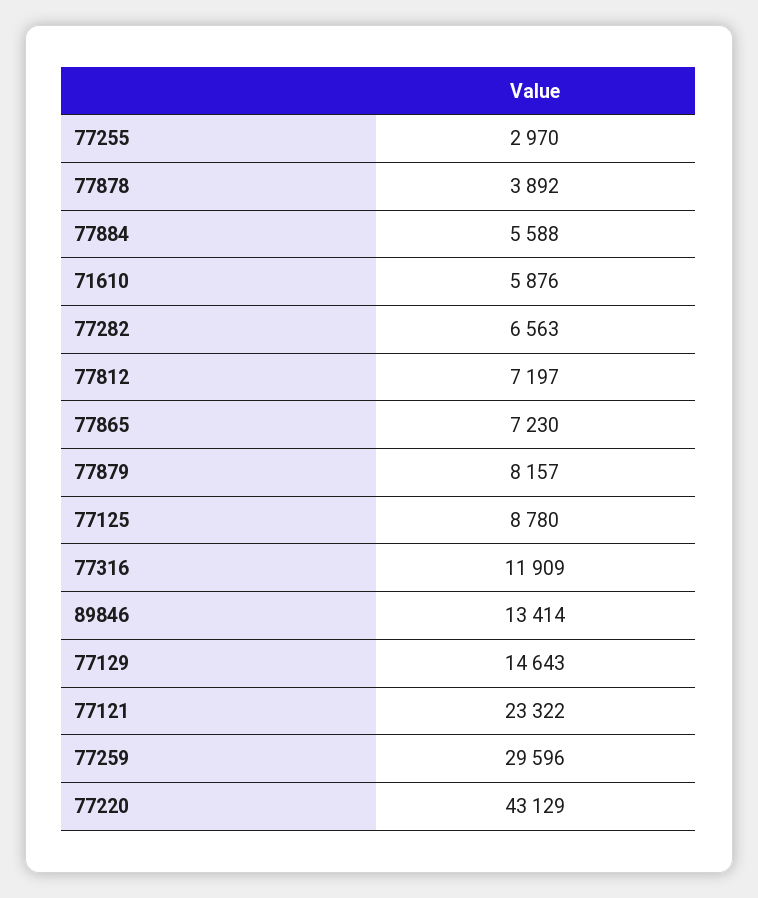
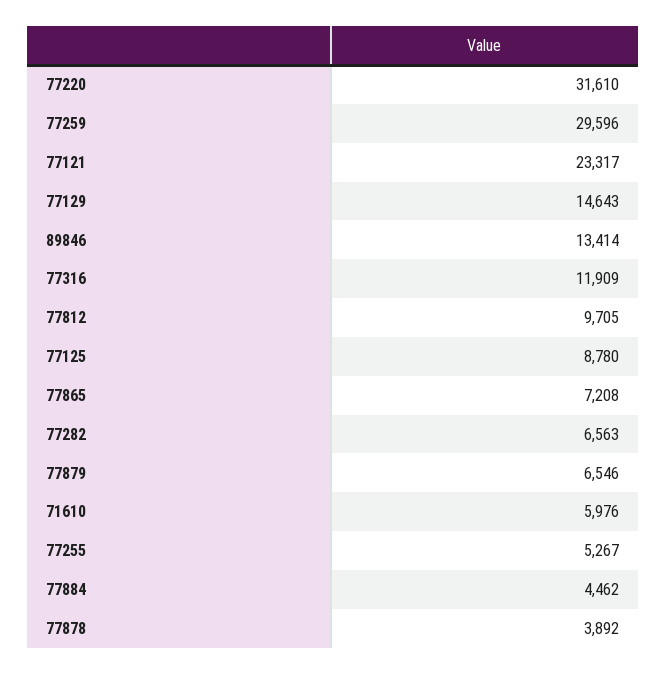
77255: 2970 -> 5267
77884: 5588 -> 4462
71610: 5876 -> 5976
77812: 7197 -> 9705
77865: 7230 -> 7208
77879: 8157 -> 6546
77121: 23322 -> 23317
77220: 43129 -> 31610

